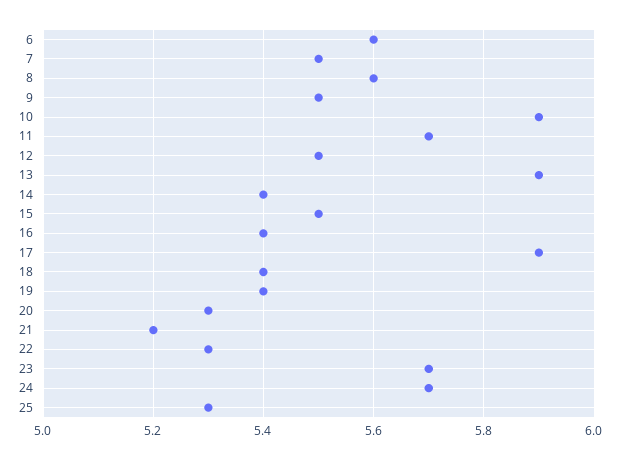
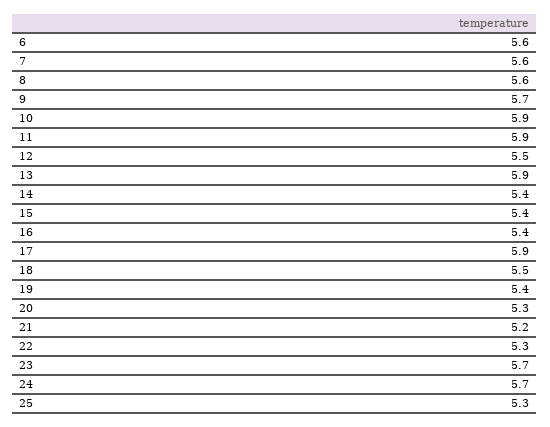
7: 5.5 -> 5.6
9: 5.5 -> 5.7
11: 5.7 -> 5.9
15: 5.5 -> 5.4
18: 5.4 -> 5.5

